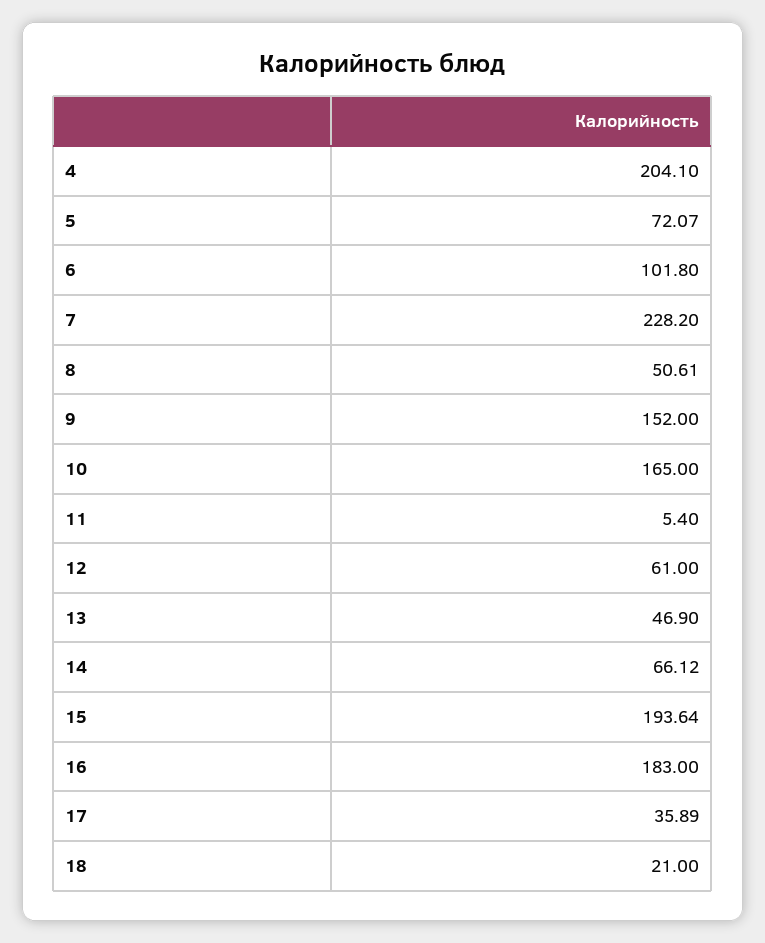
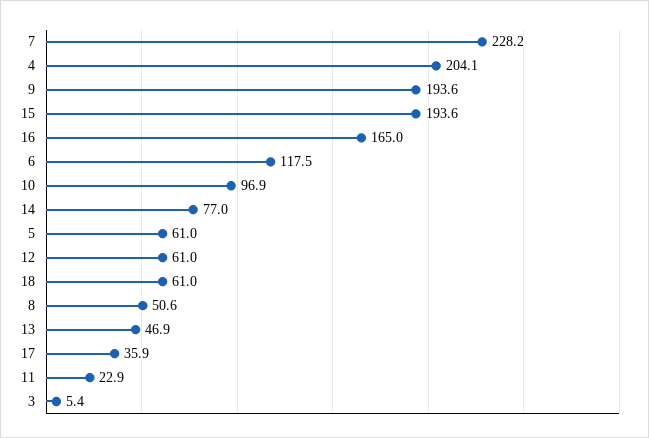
5: 72.07 -> 61
6: 101.8 -> 117.5
9: 152 -> 193.6
10: 165 -> 96.9
11: 5.4 -> 22.9
14: 66.12 -> 77
16: 183 -> 165
18: 21 -> 61
3: none -> 5.4

